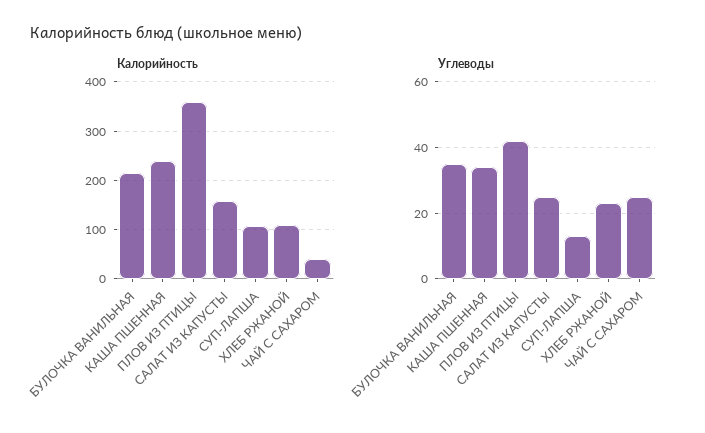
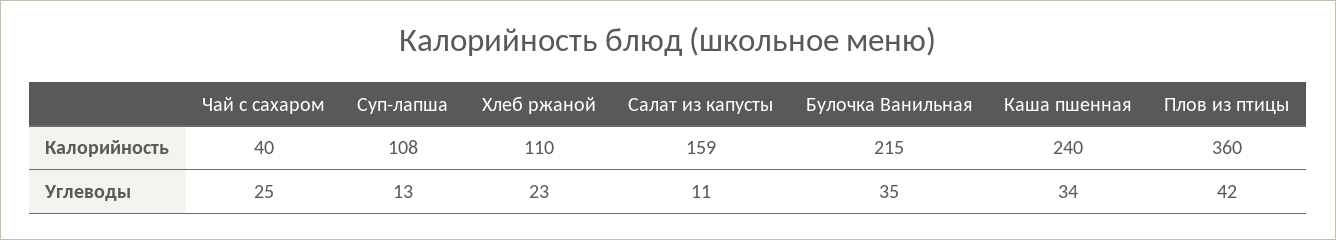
Углеводы, САЛАТ ИЗ КАПУСТЫ: 25 -> 11

